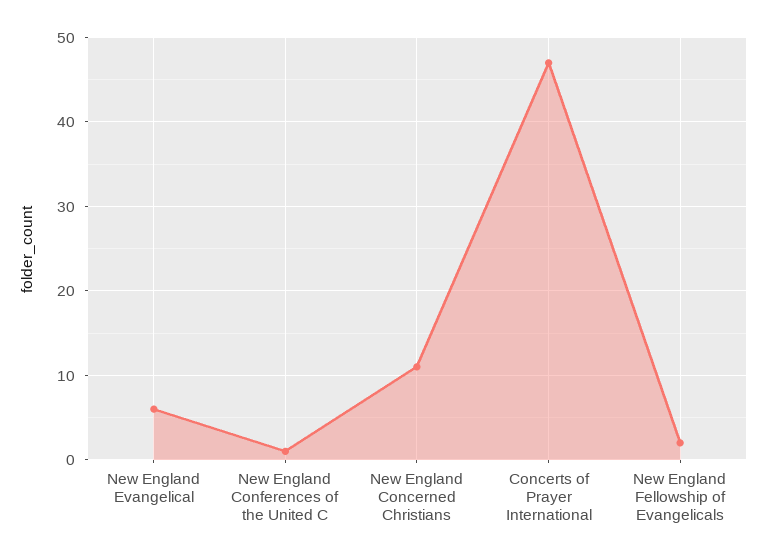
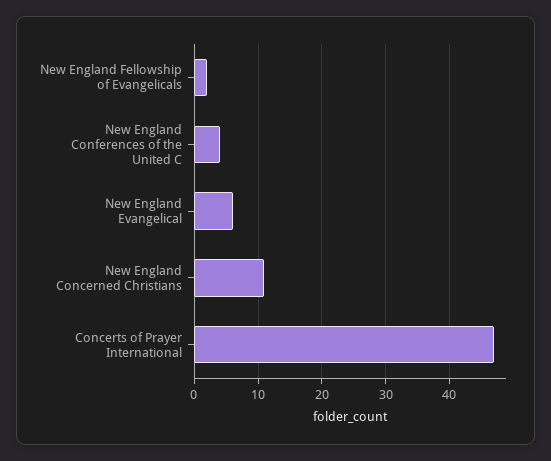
New England Conferences of the United C: 1 -> 4

